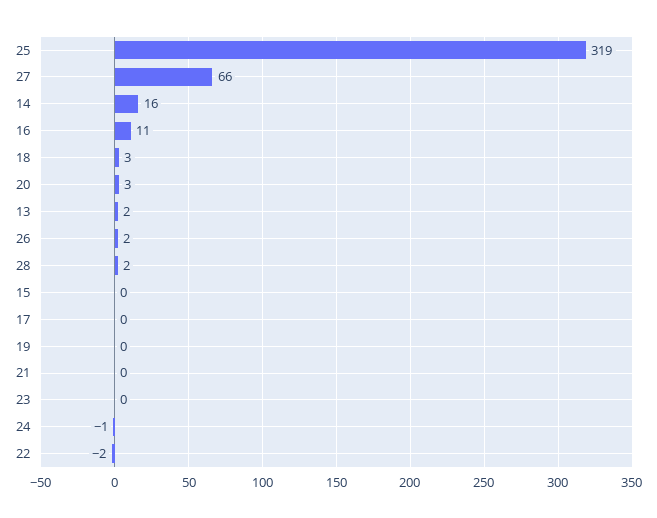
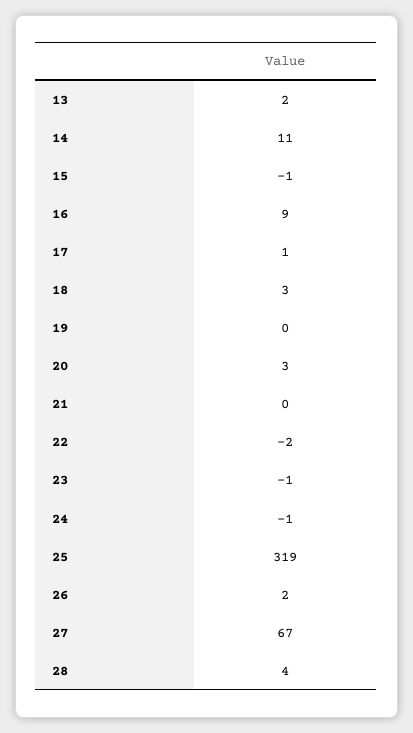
27: 66 -> 67
14: 16 -> 11
16: 11 -> 9
28: 2 -> 4
15: 0 -> -1
17: 0 -> 1
23: 0 -> -1

